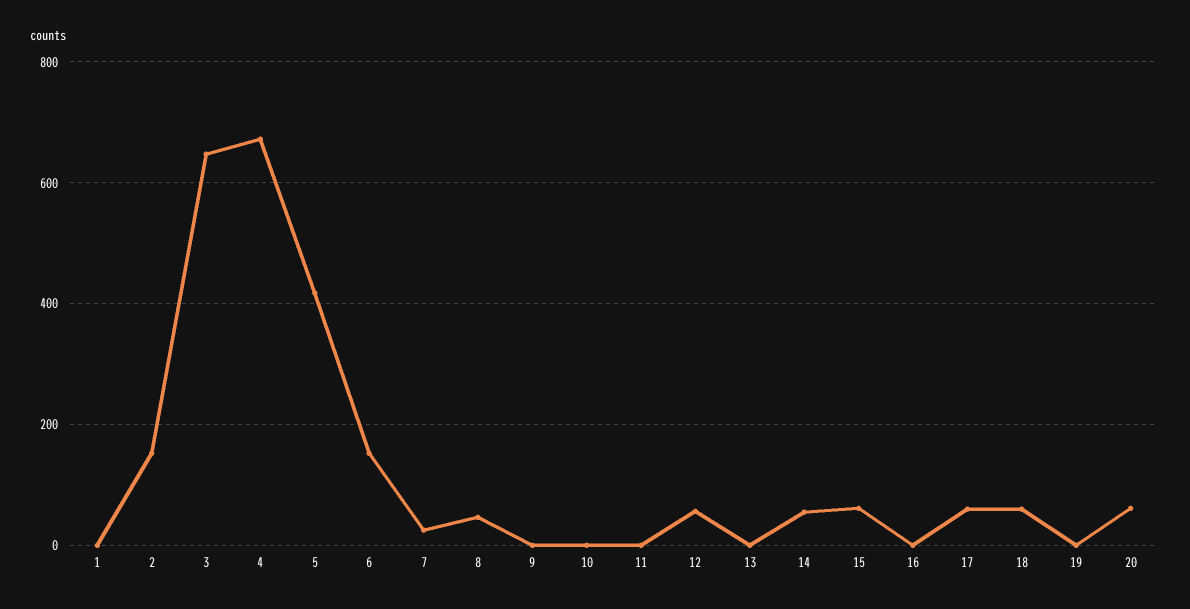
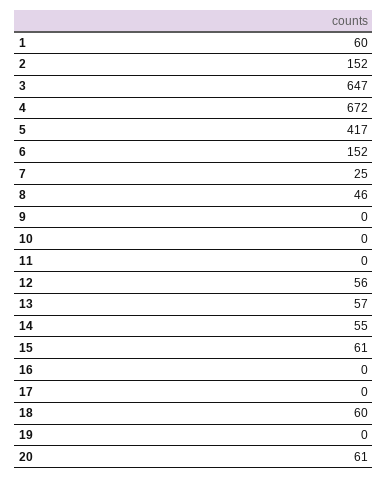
1: 0 -> 60
13: 0 -> 57
17: 60 -> 0

